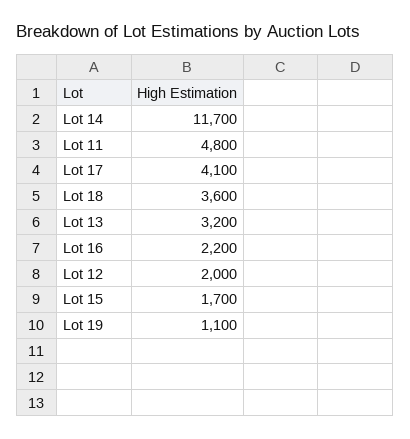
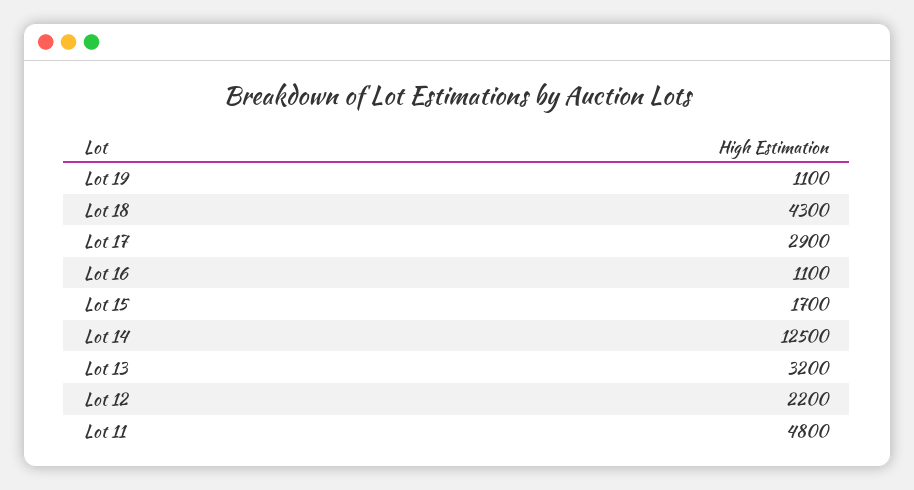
Lot 14: 11700 -> 12500
Lot 17: 4100 -> 2900
Lot 18: 3600 -> 4300
Lot 16: 2200 -> 1100
Lot 12: 2000 -> 2200

